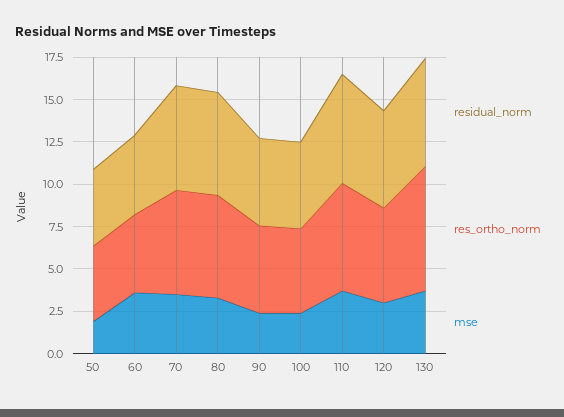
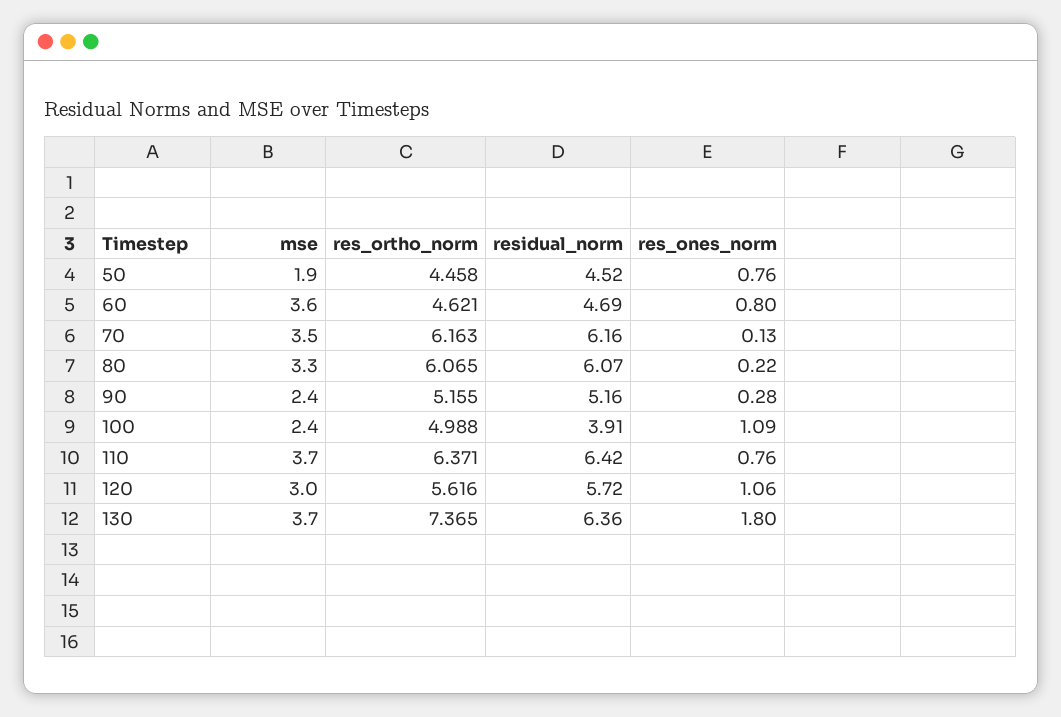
residual_norm, 100: 5 -> 3.91
res_ones_norm, 50: none -> 0.76
res_ones_norm, 60: none -> 0.8
res_ones_norm, 70: none -> 0.13
res_ones_norm, 80: none -> 0.22
res_ones_norm, 90: none -> 0.28
res_ones_norm, 100: none -> 1.09
res_ones_norm, 110: none -> 0.76
res_ones_norm, 120: none -> 1.06
res_ones_norm, 130: none -> 1.8

